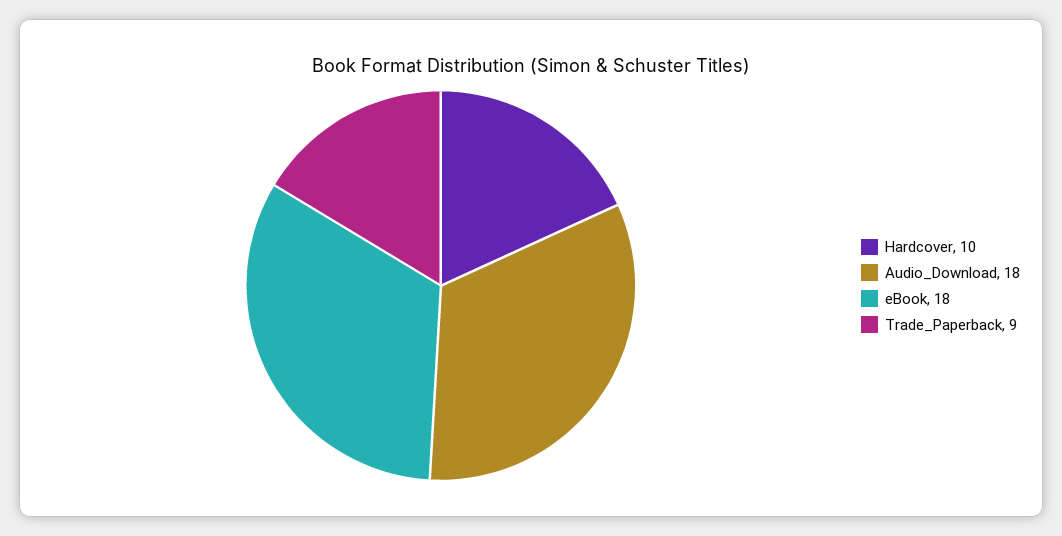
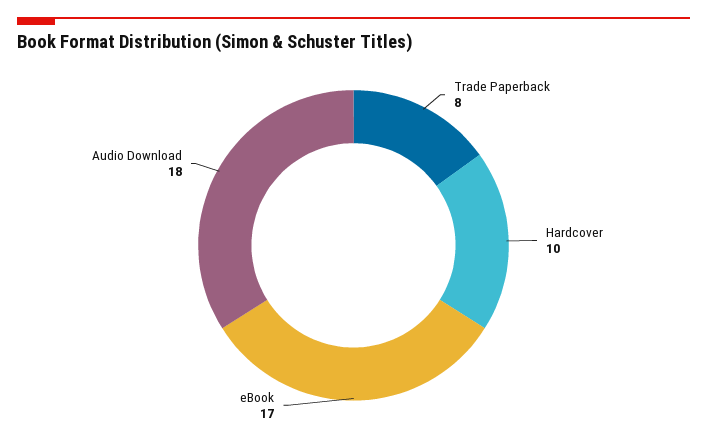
eBook: 18 -> 17
Trade_Paperback: 9 -> 8

